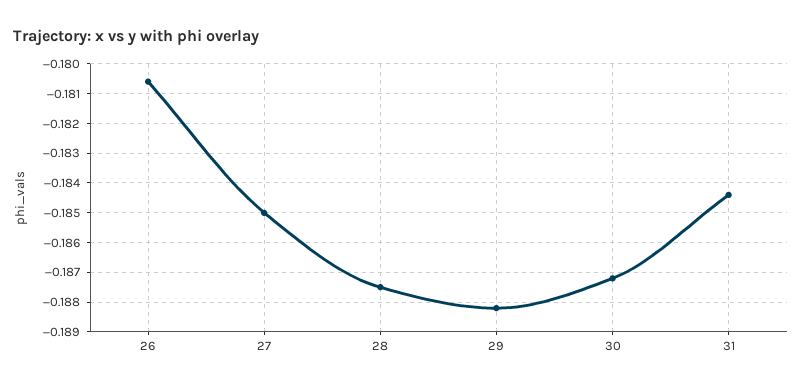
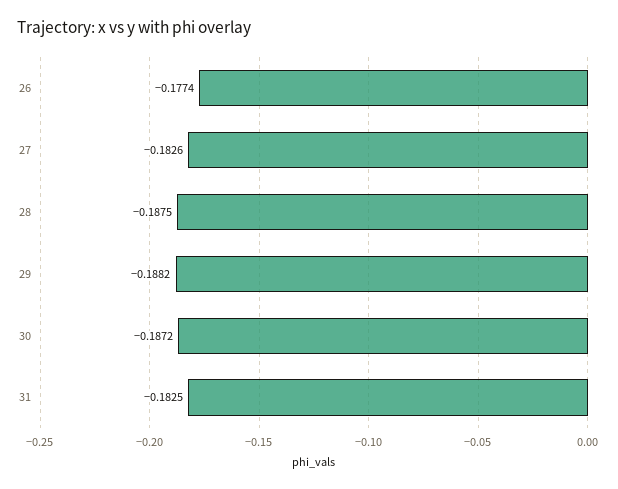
26: -0.1805 -> -0.1774
27: -0.185 -> -0.1826
31: -0.1845 -> -0.1825

